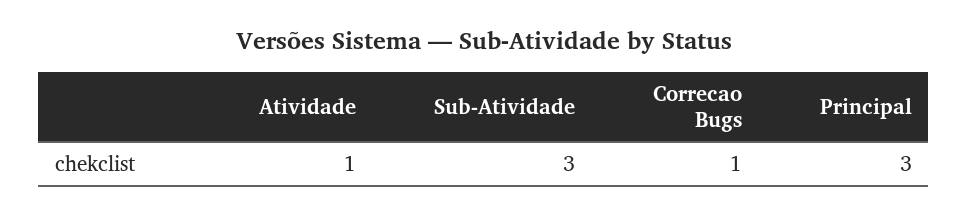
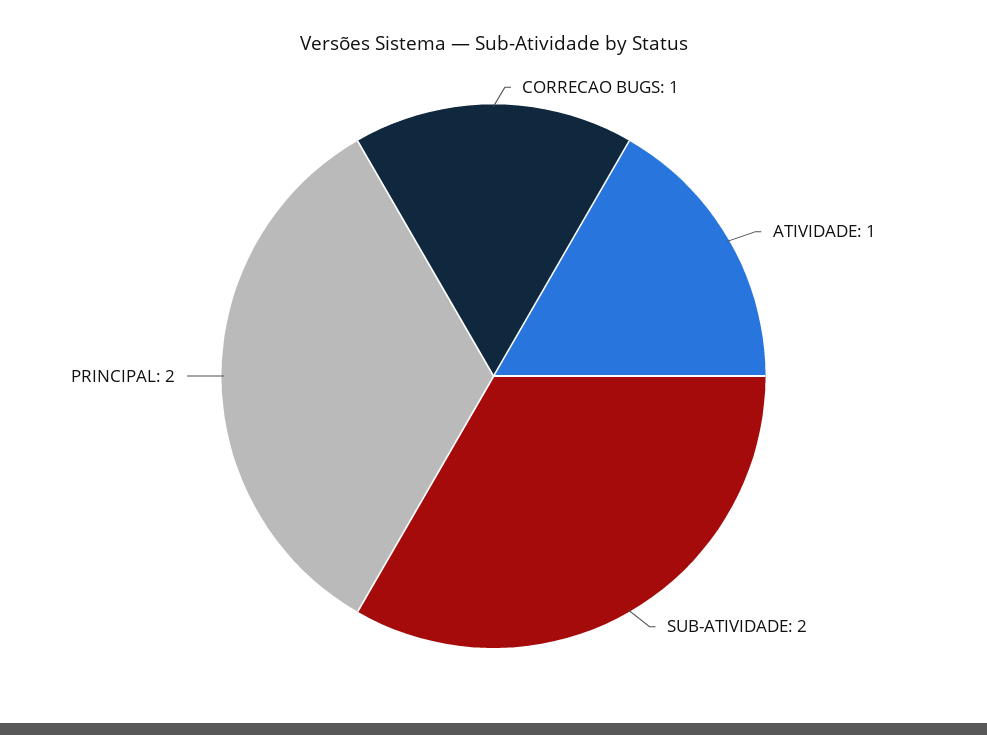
Sub-Atividade: 3 -> 2
Principal: 3 -> 2

